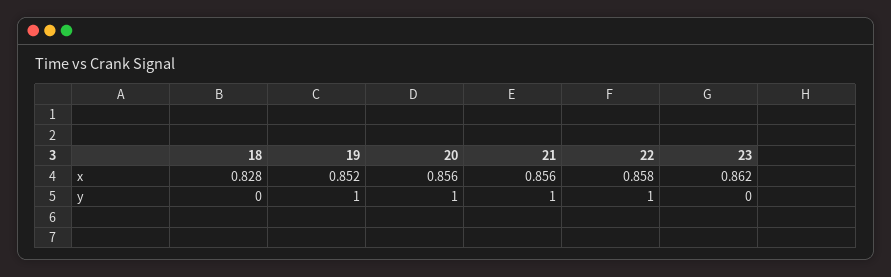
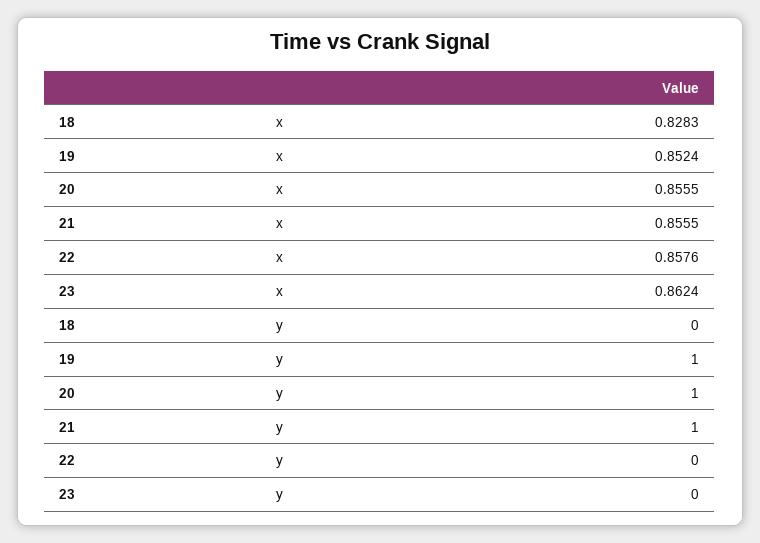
22, y: 1 -> 0

